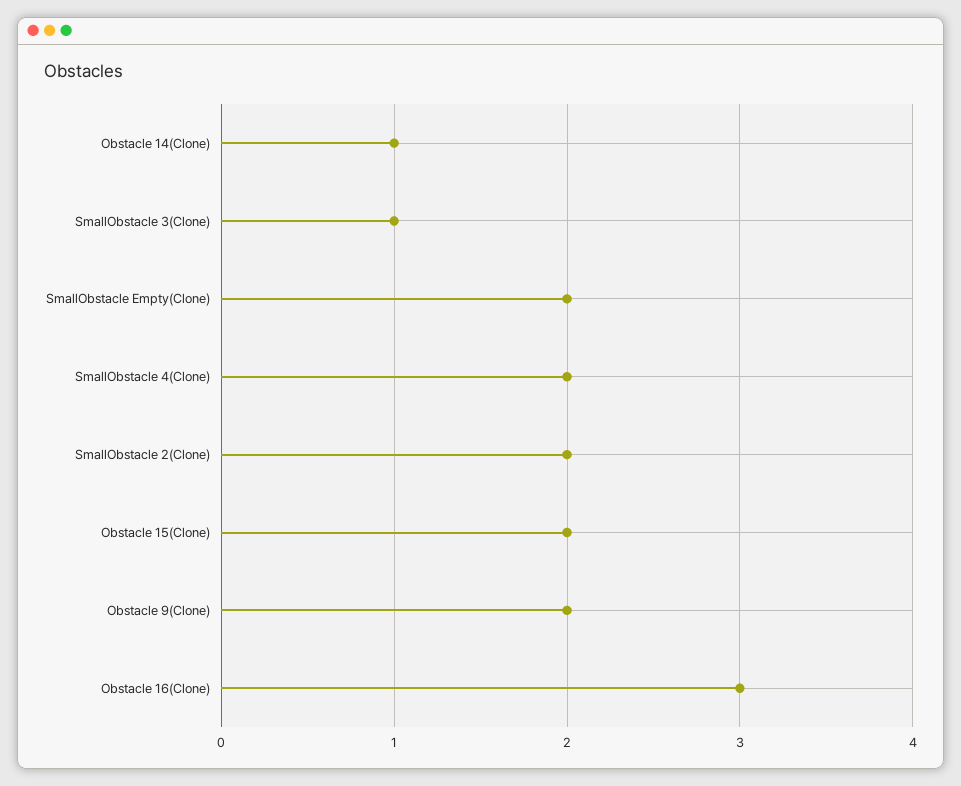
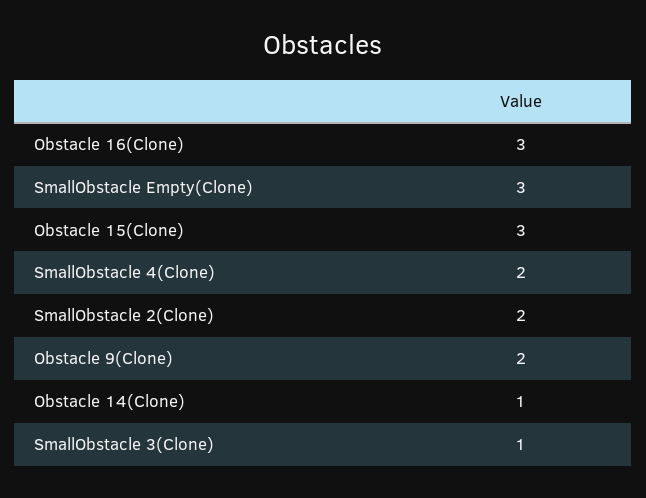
SmallObstacle Empty(Clone): 2 -> 3
Obstacle 15(Clone): 2 -> 3

